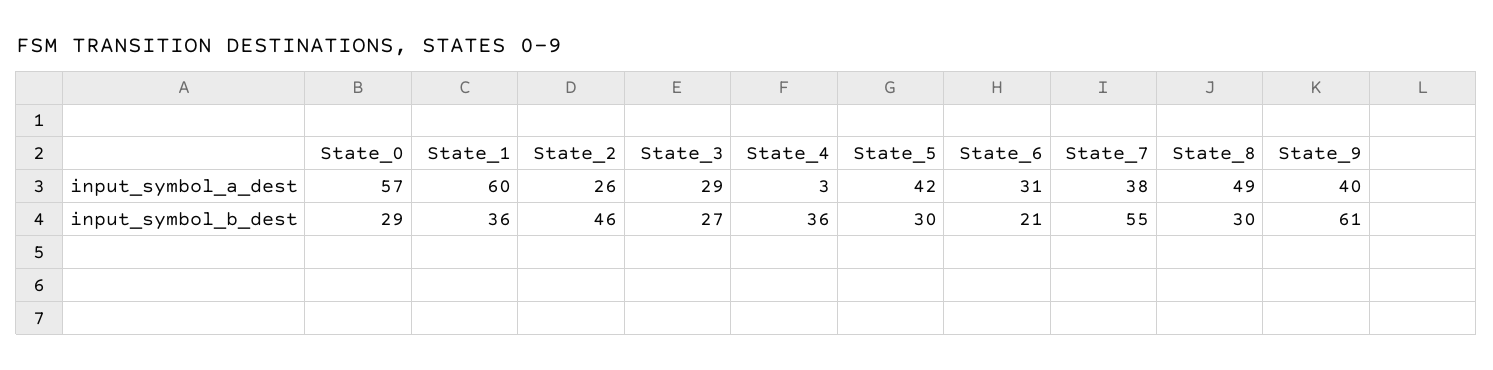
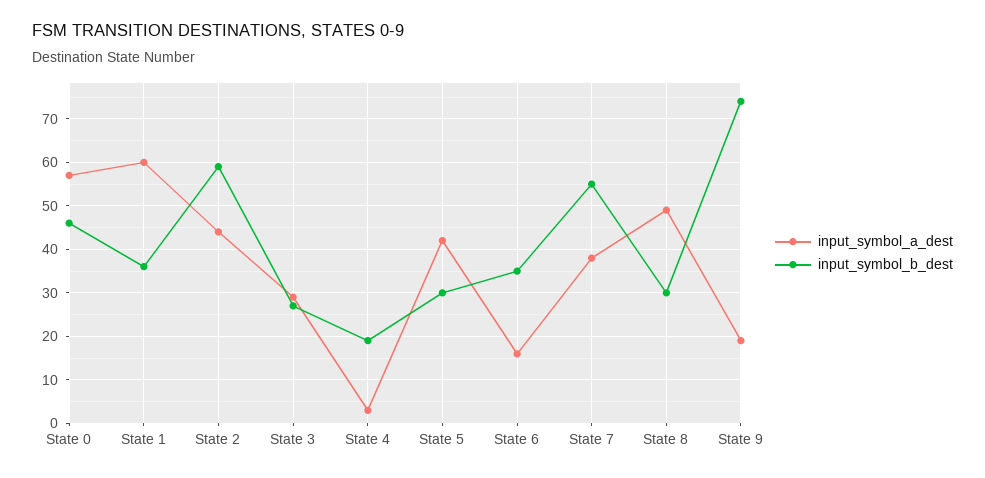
input_symbol_a_dest, State_2: 26 -> 45
input_symbol_a_dest, State_6: 31 -> 15
input_symbol_a_dest, State_9: 40 -> 20
input_symbol_b_dest, State_0: 29 -> 45
input_symbol_b_dest, State_2: 46 -> 60
input_symbol_b_dest, State_4: 36 -> 20
input_symbol_b_dest, State_6: 21 -> 35
input_symbol_b_dest, State_9: 61 -> 75

